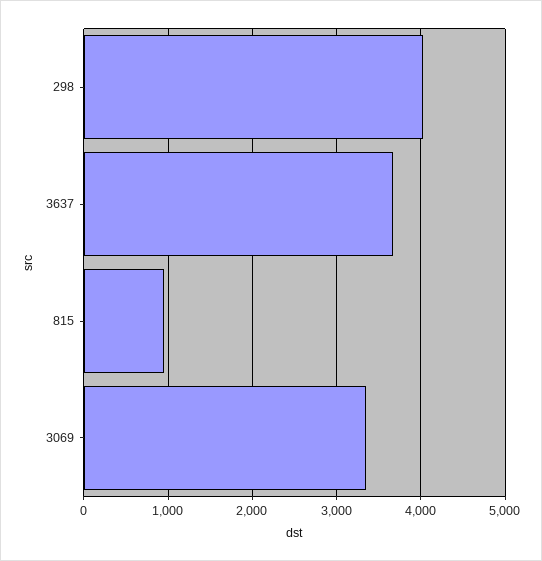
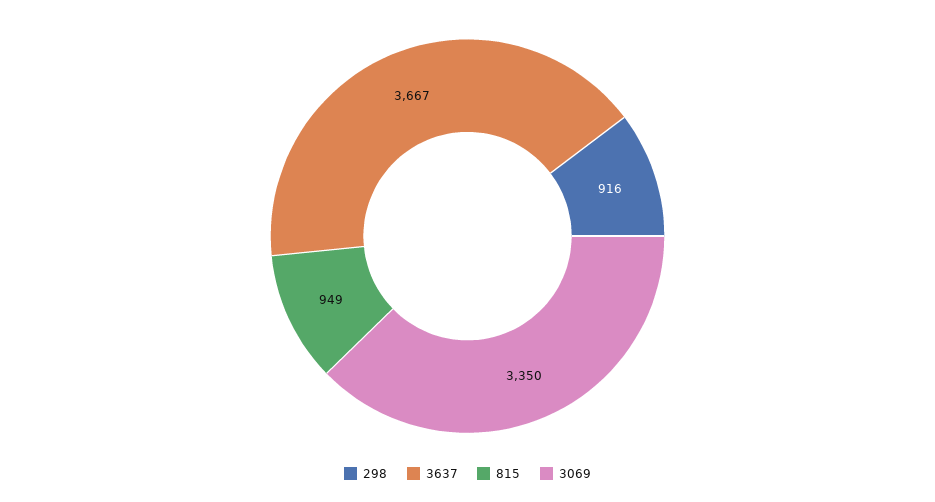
298: 4000 -> 916

